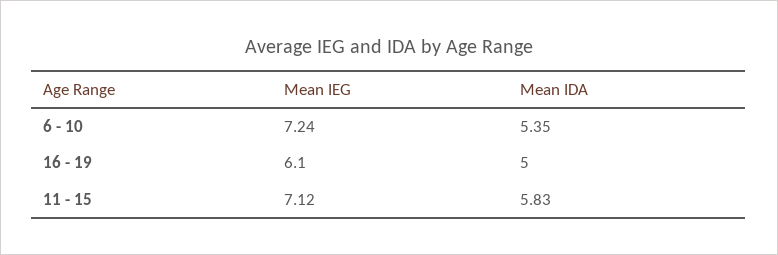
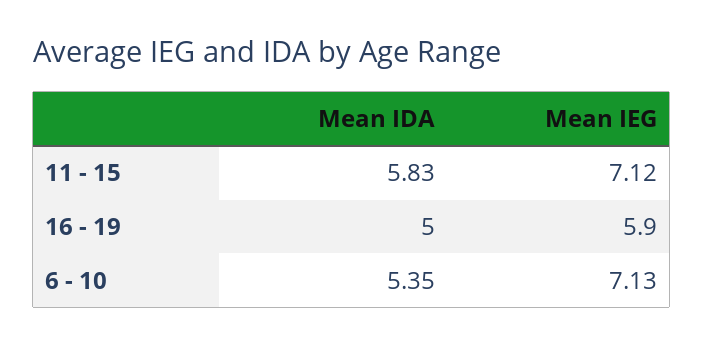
Mean IEG, 6 - 10: 7.24 -> 7.13
Mean IEG, 16 - 19: 6.1 -> 5.9

